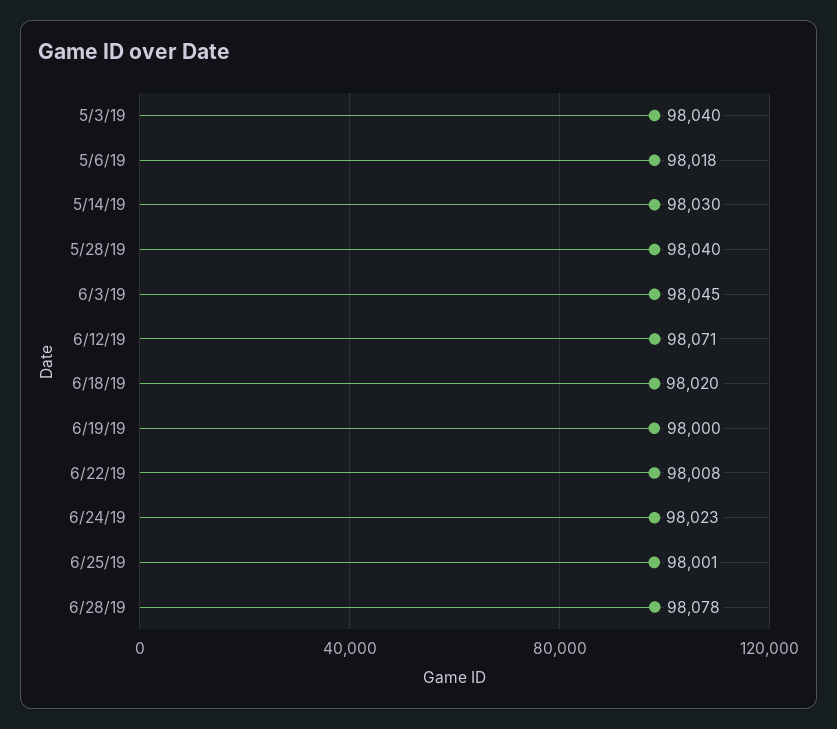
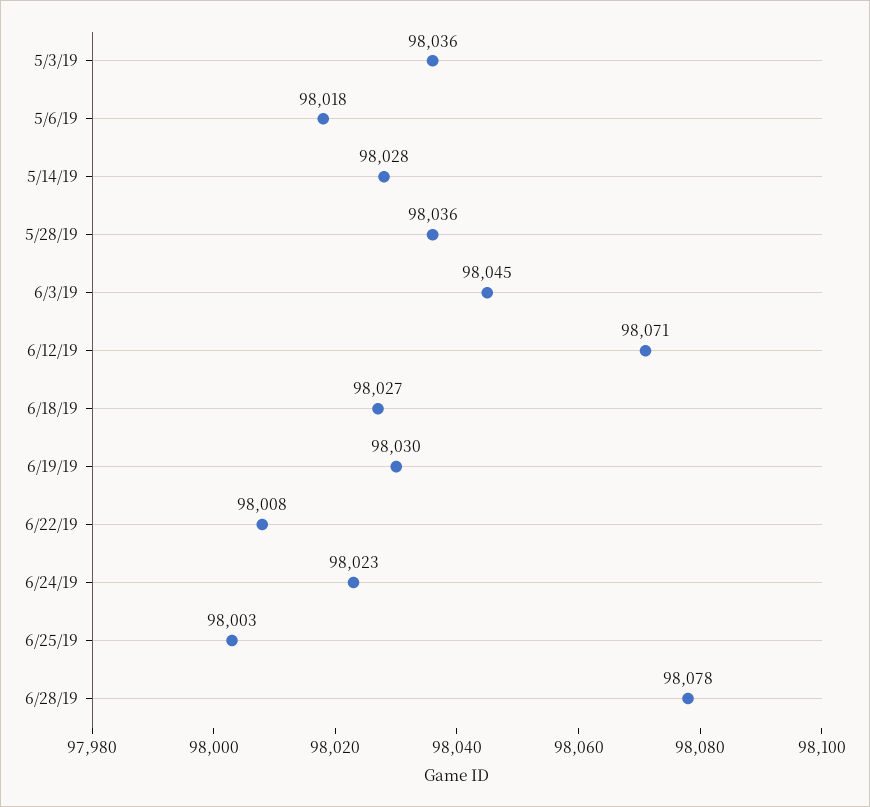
5/3/19: 98040 -> 98036
5/14/19: 98030 -> 98028
5/28/19: 98040 -> 98036
6/18/19: 98020 -> 98027
6/19/19: 98000 -> 98030
6/25/19: 98001 -> 98003

